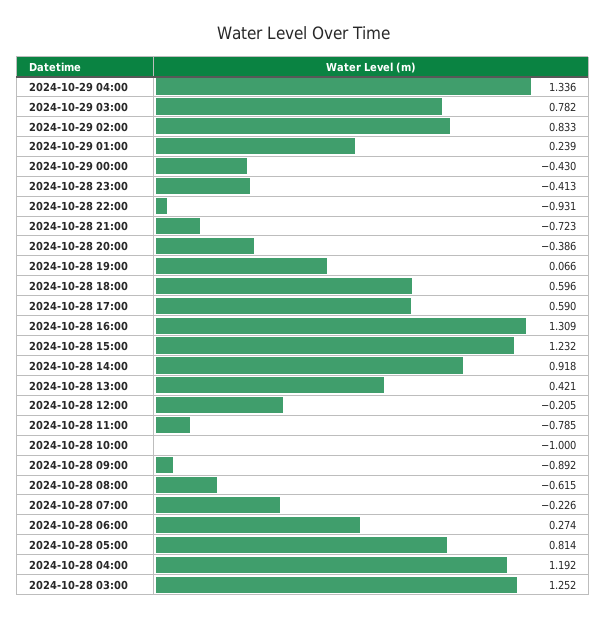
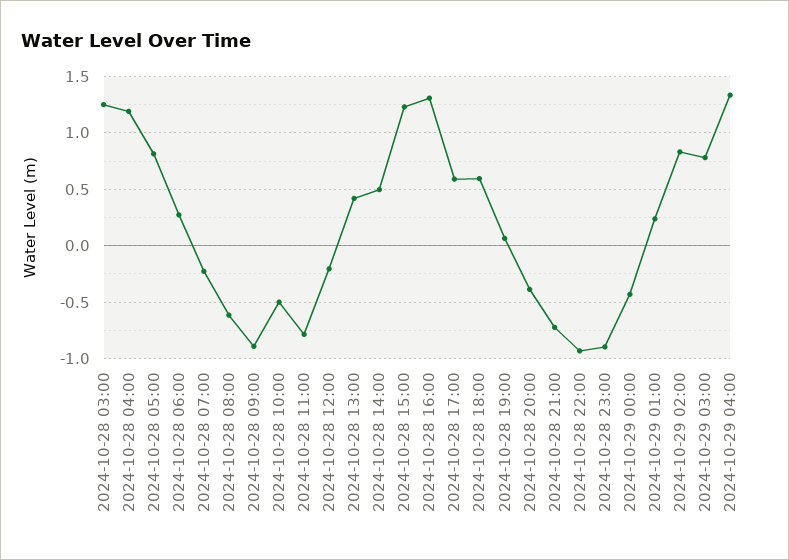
2024-10-28 23:00: -0.413 -> -0.9
2024-10-28 14:00: 0.918 -> 0.5
2024-10-28 10:00: -1 -> -0.5

